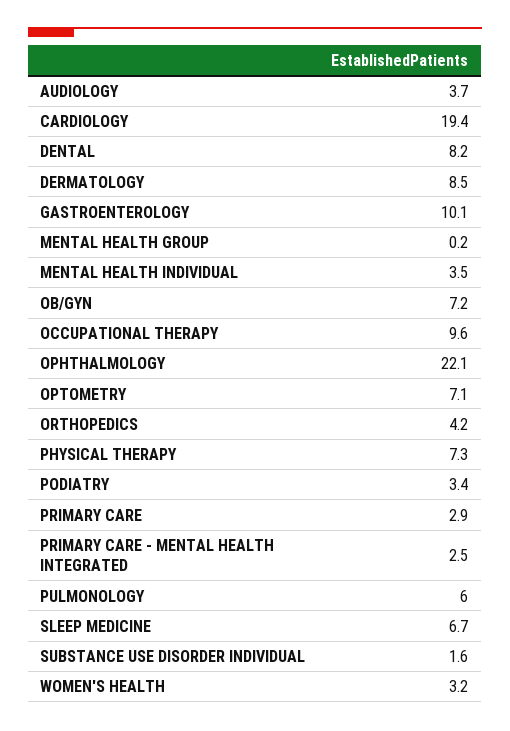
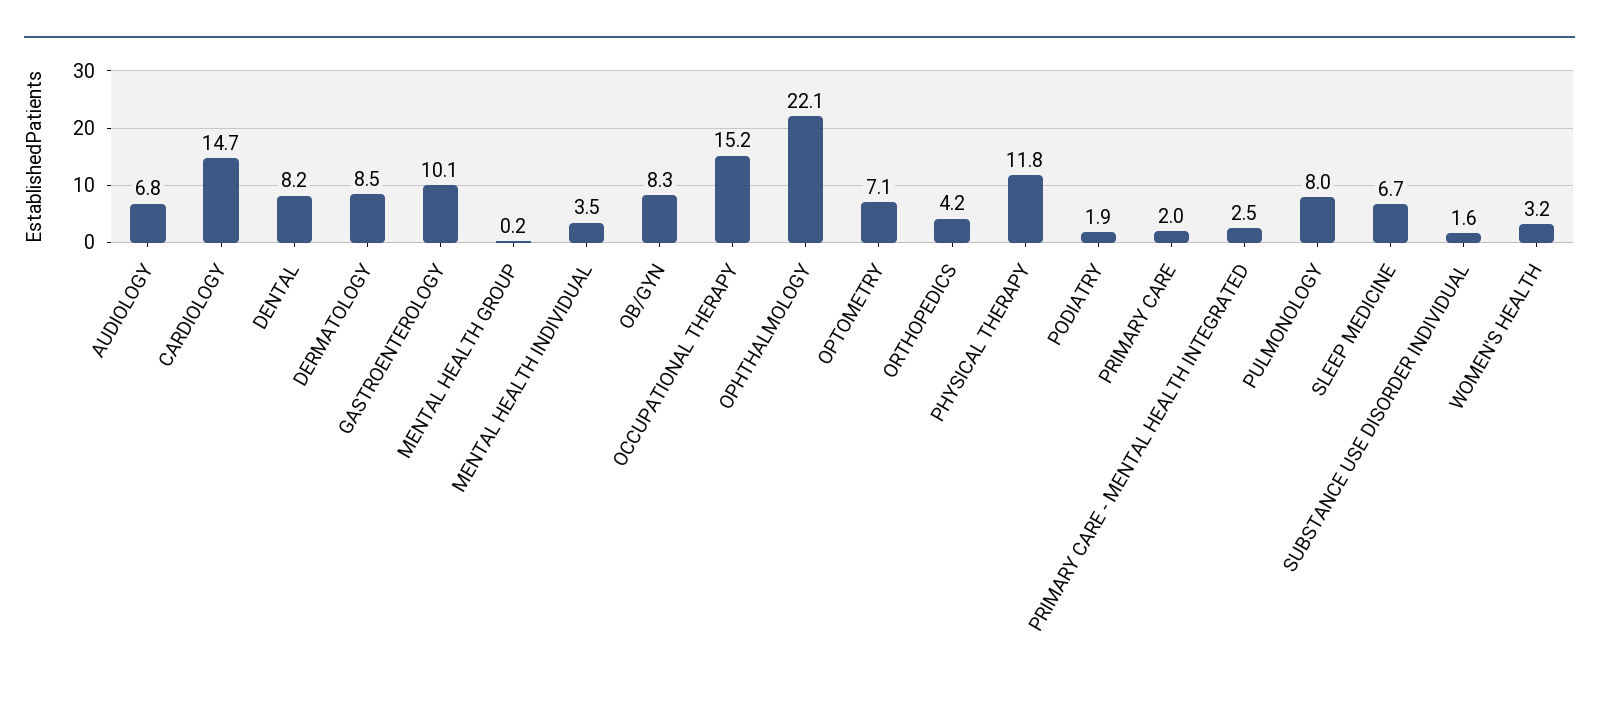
AUDIOLOGY: 3.7 -> 6.8
CARDIOLOGY: 19.4 -> 14.7
OB/GYN: 7.2 -> 8.3
OCCUPATIONAL THERAPY: 9.6 -> 15.2
PHYSICAL THERAPY: 7.3 -> 11.8
PODIATRY: 3.4 -> 1.9
PRIMARY CARE: 2.9 -> 2
PULMONOLOGY: 6 -> 8

